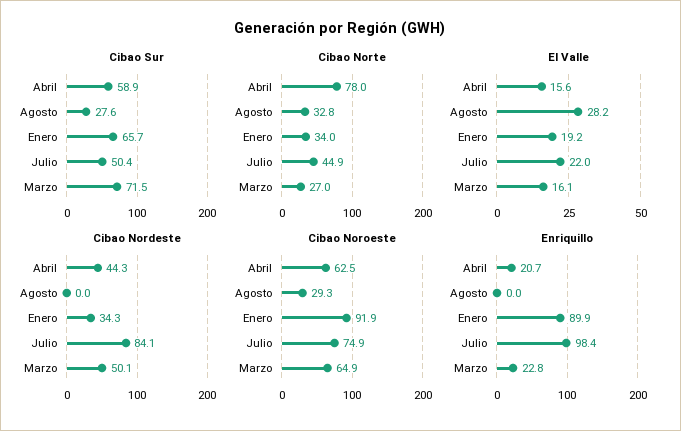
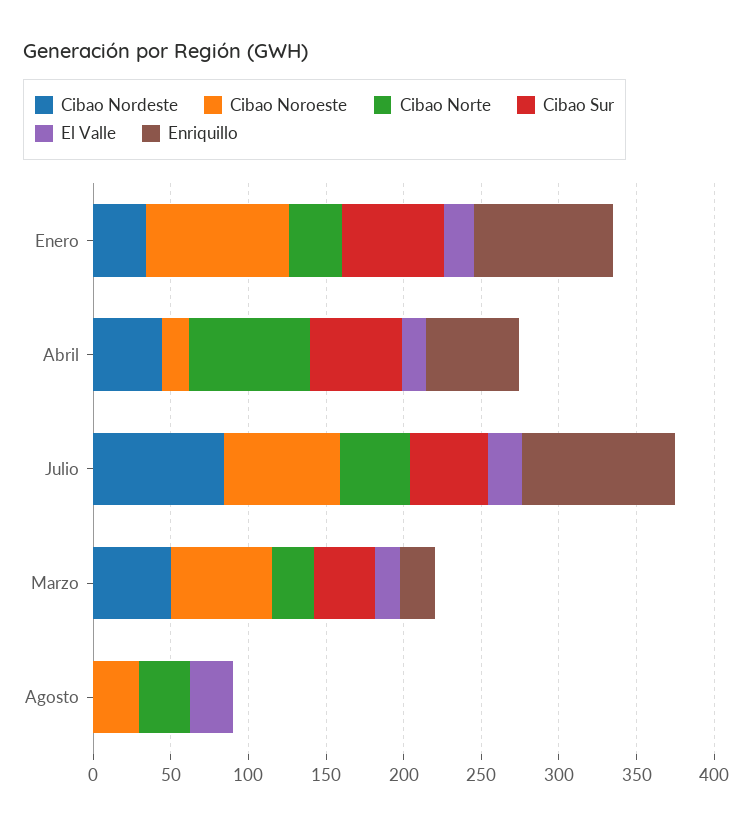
Cibao Sur, Agosto: 27.6 -> 0
Cibao Sur, Marzo: 71.5 -> 40
Cibao Noroeste, Abril: 62.5 -> 20
Enriquillo, Abril: 20.7 -> 60

